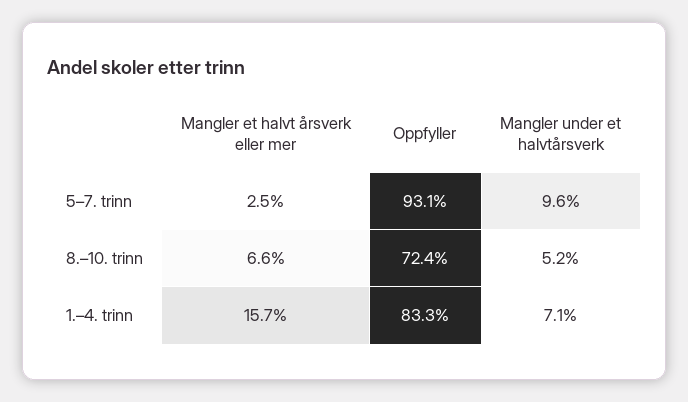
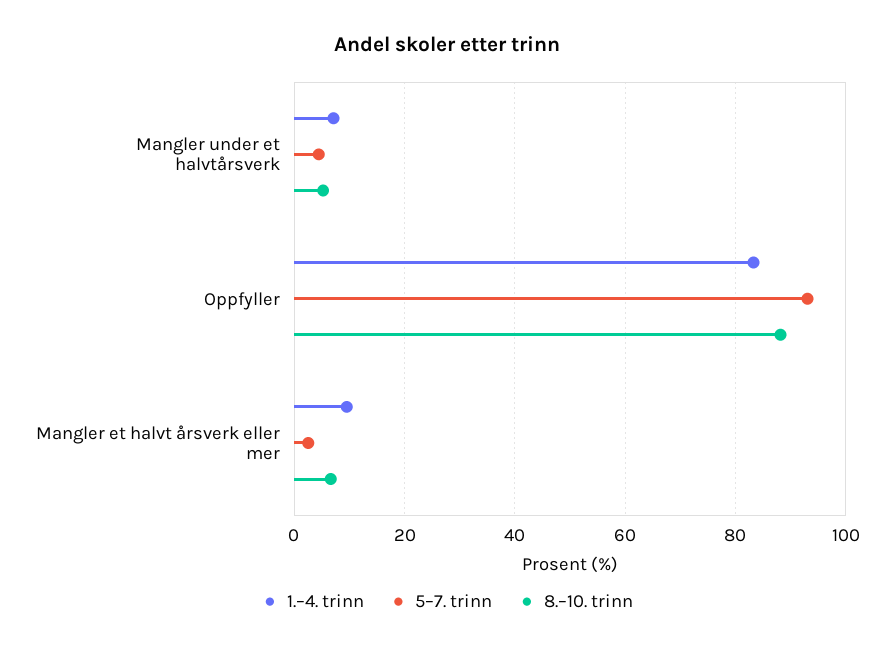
5–7. trinn, Mangler under et halvtårsverk: 9.6 -> 4
8.–10. trinn, Oppfyller: 72.4 -> 88
1.–4. trinn, Mangler et halvt årsverk eller mer: 15.7 -> 10

